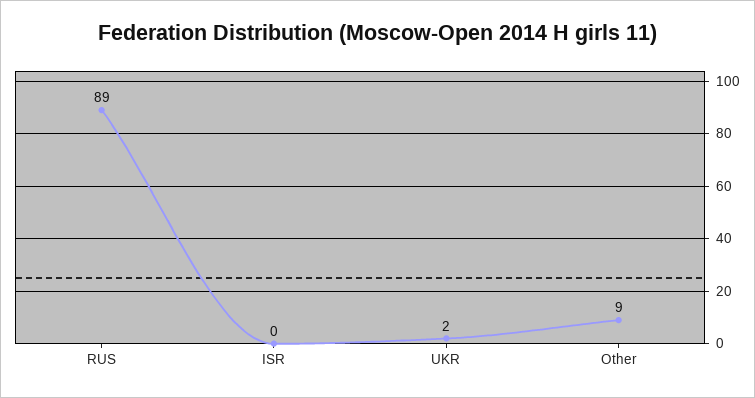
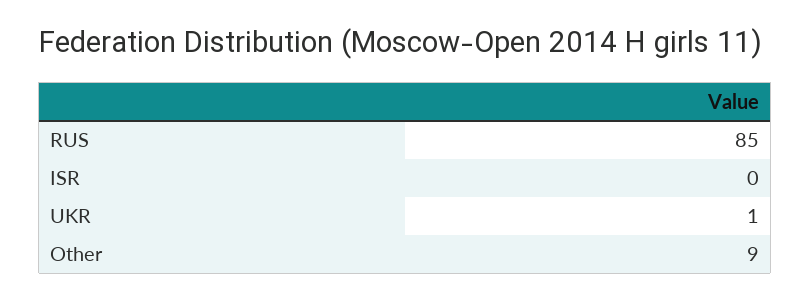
RUS: 89 -> 85
UKR: 2 -> 1

